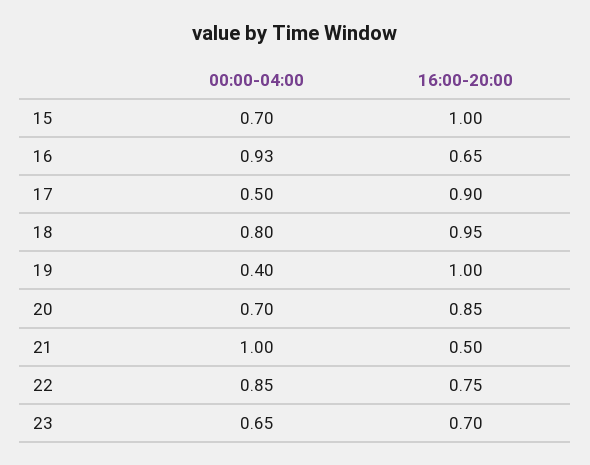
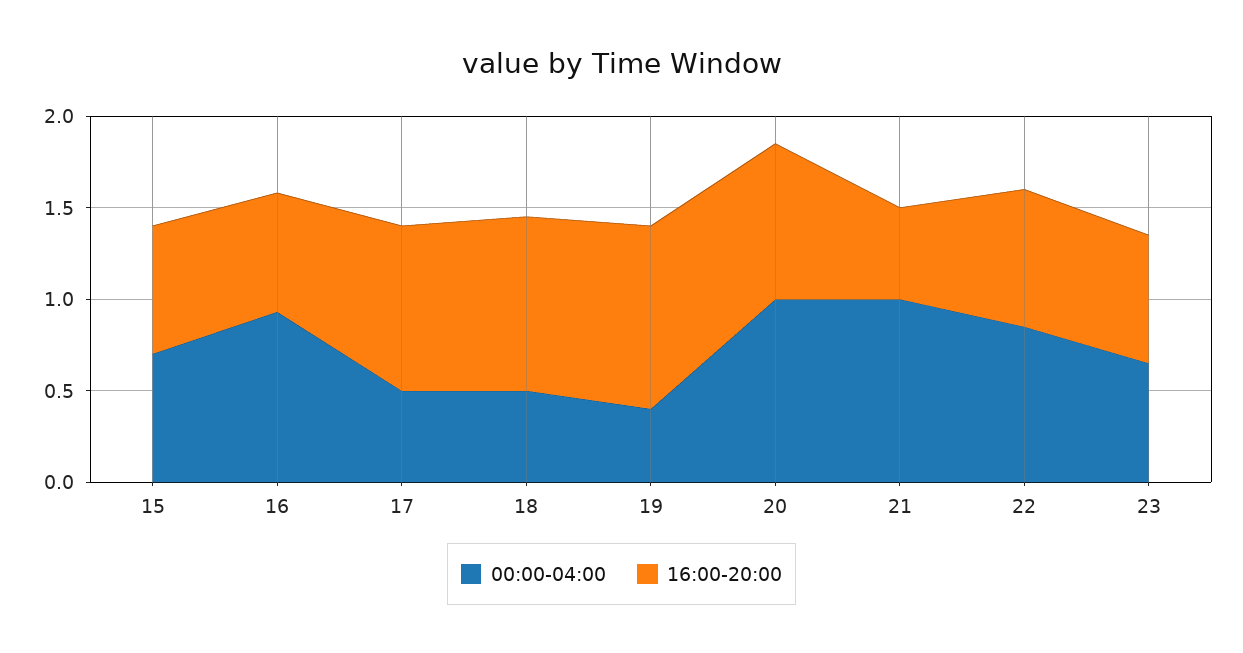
16:00-20:00, 15: 1 -> 0.7
00:00-04:00, 18: 0.8 -> 0.5
00:00-04:00, 20: 0.7 -> 1

